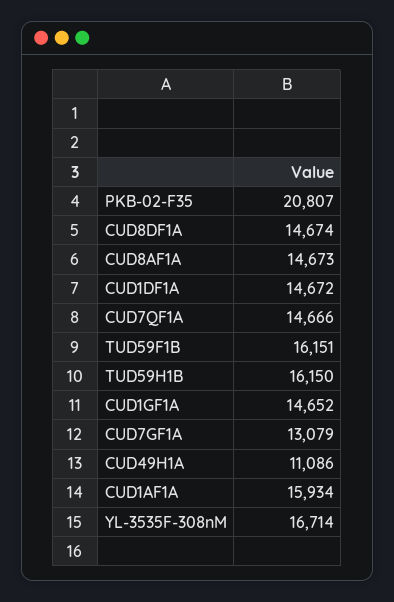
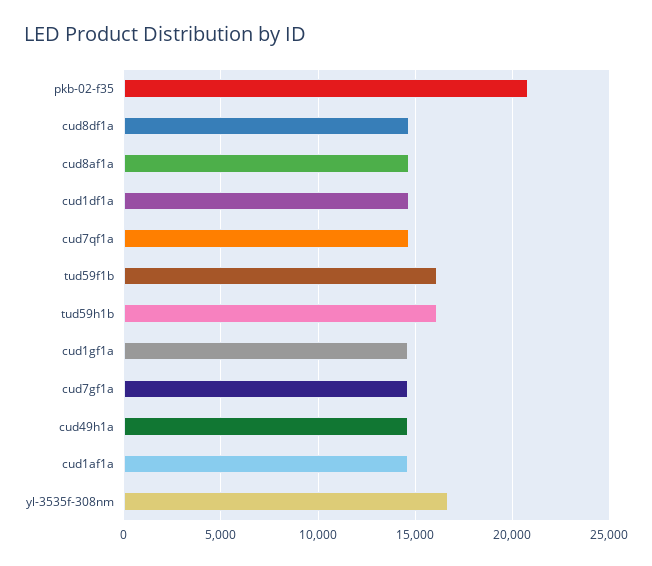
CUD7GF1A: 13079 -> 14500
CUD49H1A: 11086 -> 14500
CUD1AF1A: 15934 -> 14500

